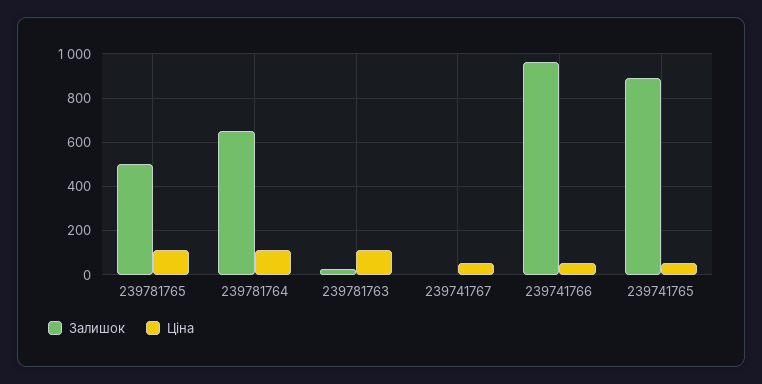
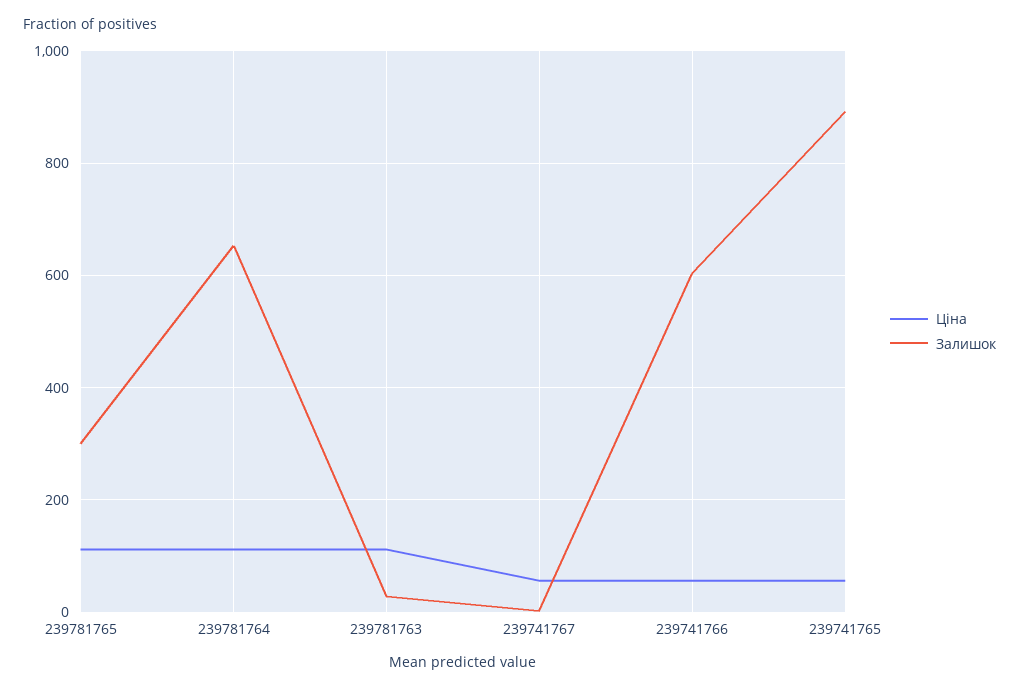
Залишок, 239781765: 500 -> 300
Залишок, 239741766: 950 -> 600

